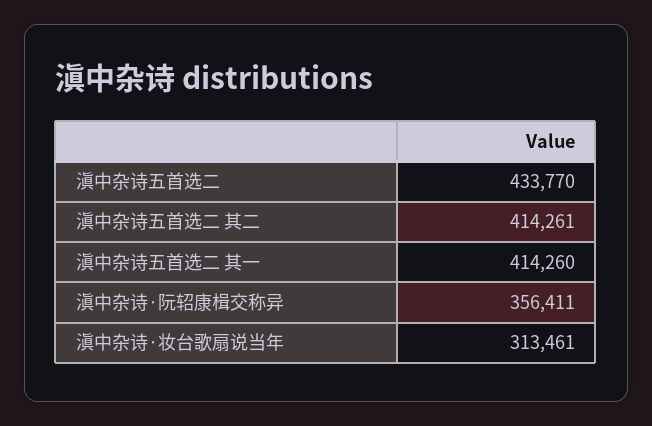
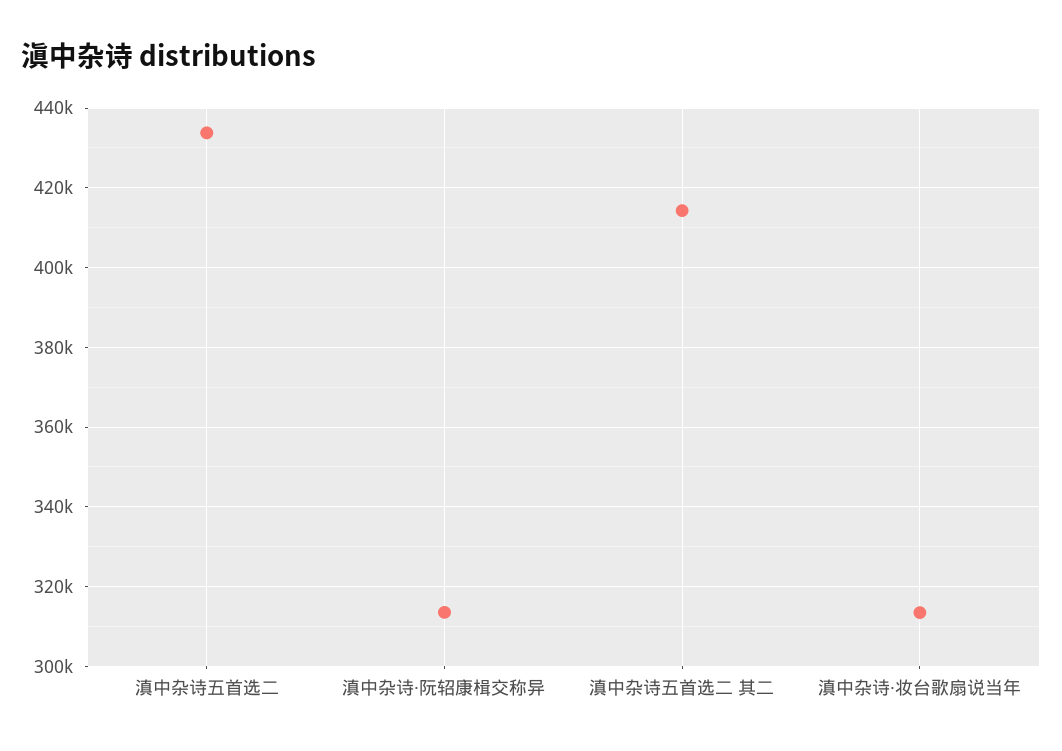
滇中杂诗五首选二 其一: 414260 -> none
滇中杂诗·阮轺康楫交称异: 356411 -> 314000

